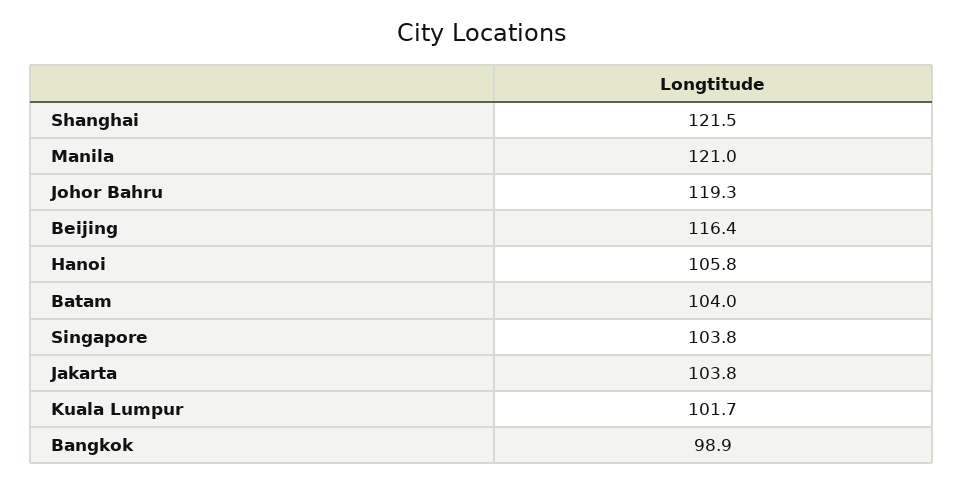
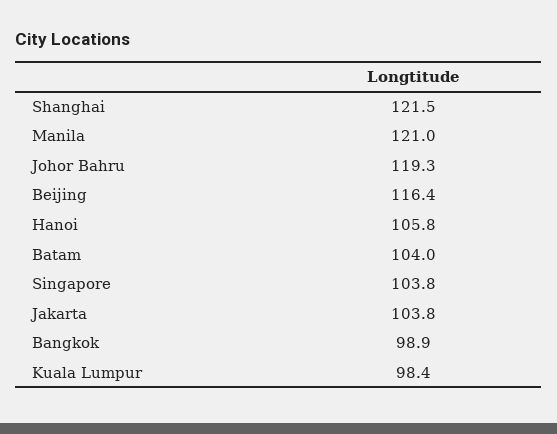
Kuala Lumpur: 101.7 -> 98.4

